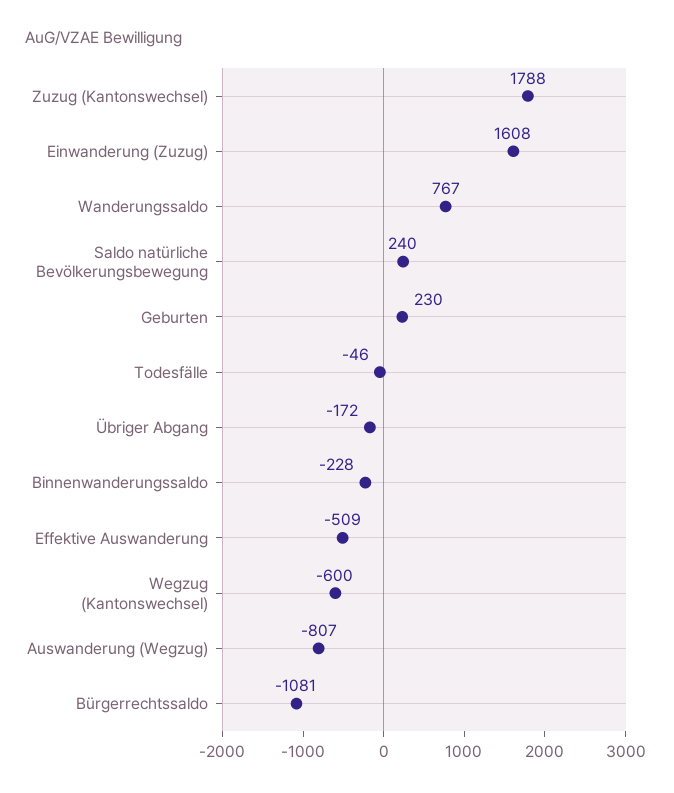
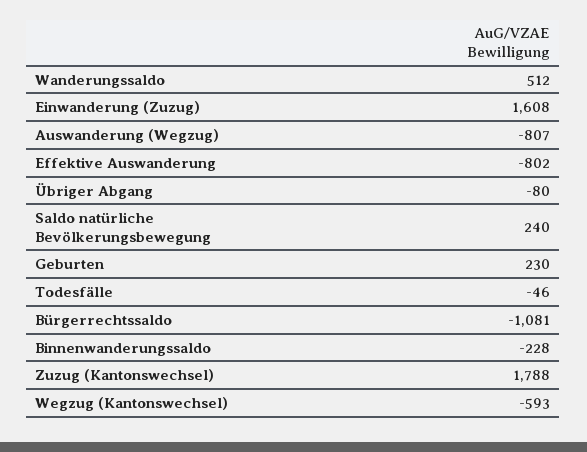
Wanderungssaldo: 767 -> 512
Übriger Abgang: -172 -> -80
Effektive Auswanderung: -509 -> -802
Wegzug (Kantonswechsel): -600 -> -593

